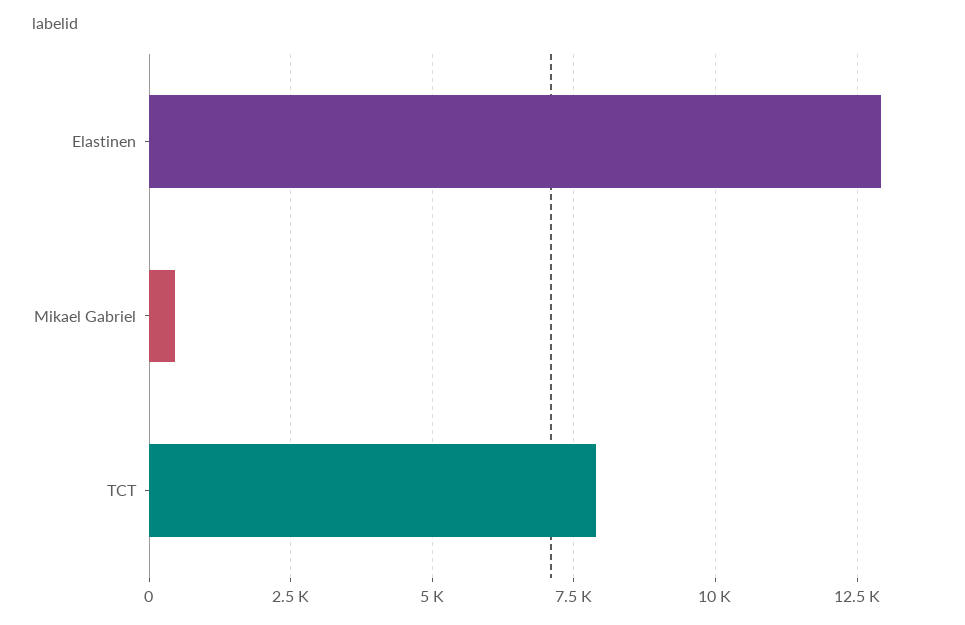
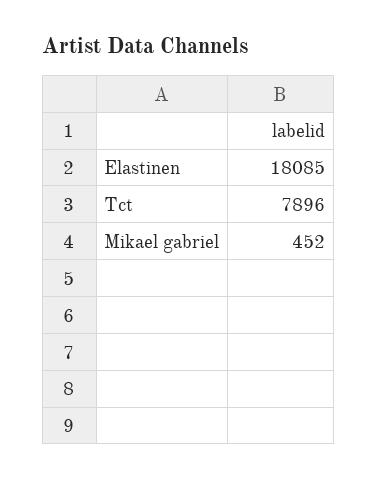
Elastinen: 13000 -> 18085

